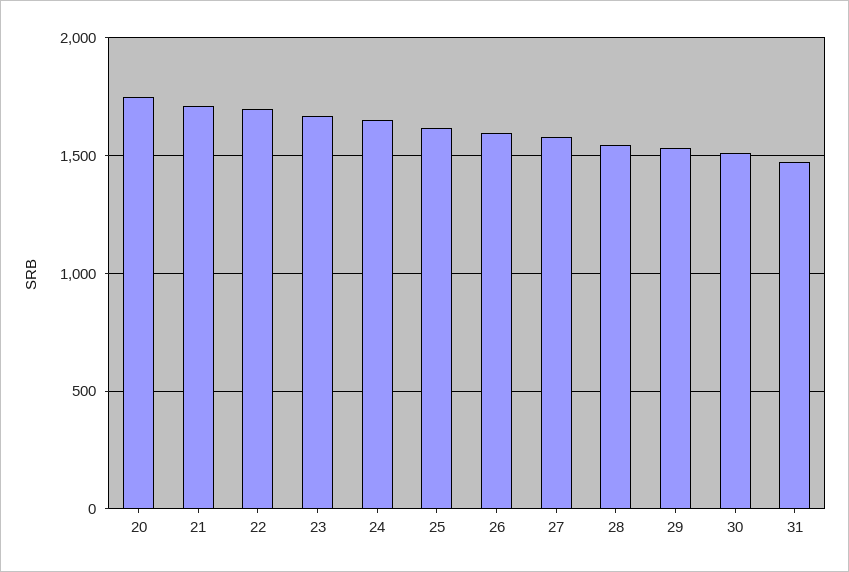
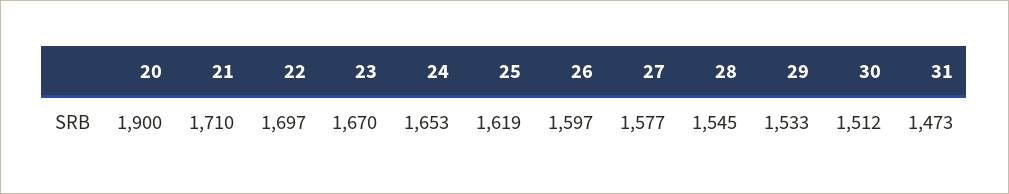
20: 1750 -> 1900

